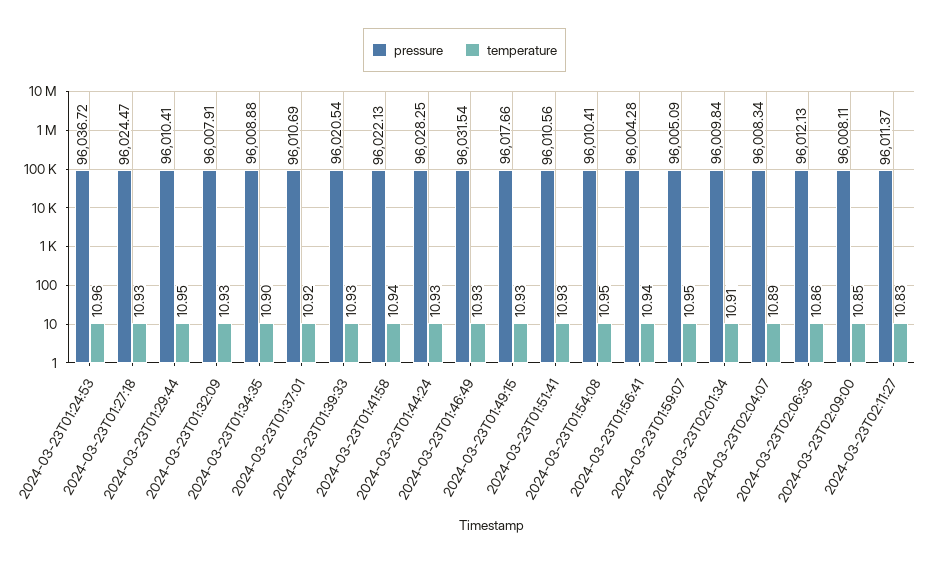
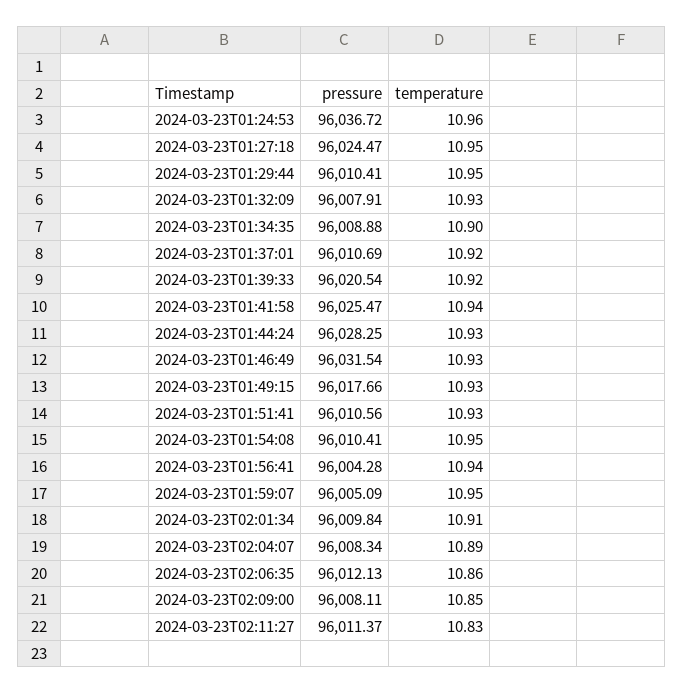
temperature, 2024-03-23T01:27:18: 10.93 -> 10.95
temperature, 2024-03-23T01:39:33: 10.93 -> 10.92
pressure, 2024-03-23T01:41:58: 96022.13 -> 96025.47

